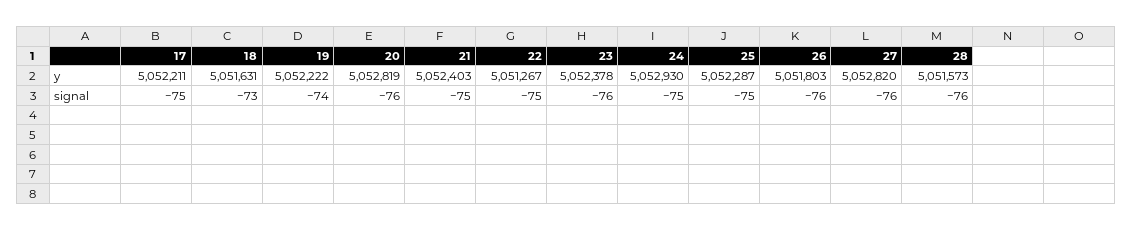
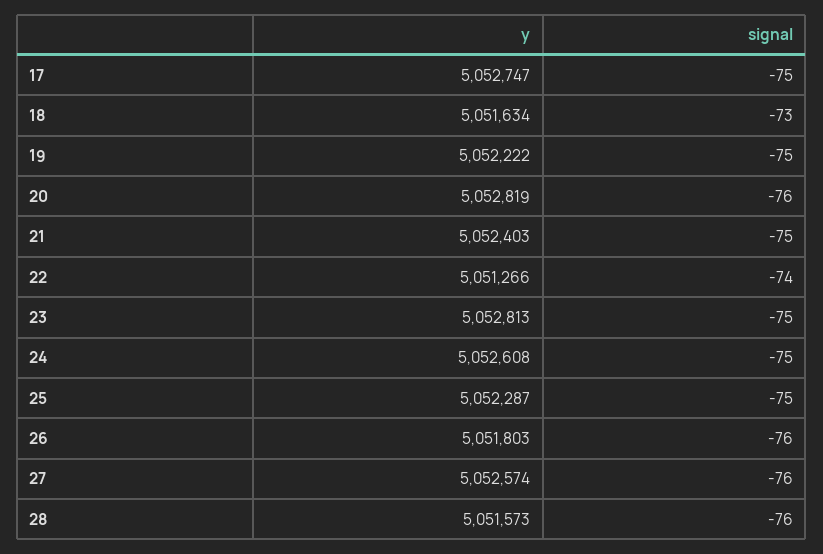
17, y: 5052211 -> 5052747
18, y: 5051631 -> 5051634
22, y: 5051267 -> 5051266
23, y: 5052378 -> 5052813
24, y: 5052930 -> 5052608
27, y: 5052820 -> 5052574
19, signal: -74 -> -75
22, signal: -75 -> -74
23, signal: -76 -> -75

